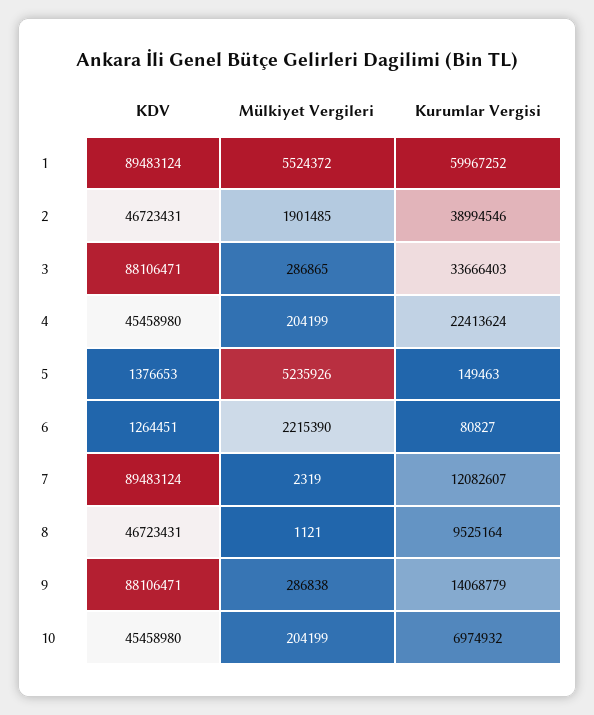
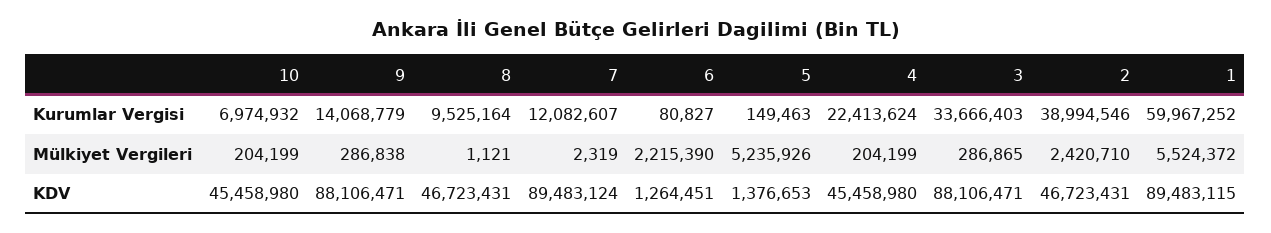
KDV, 1: 89483124 -> 89483115
Mülkiyet Vergileri, 2: 1901485 -> 2420710

